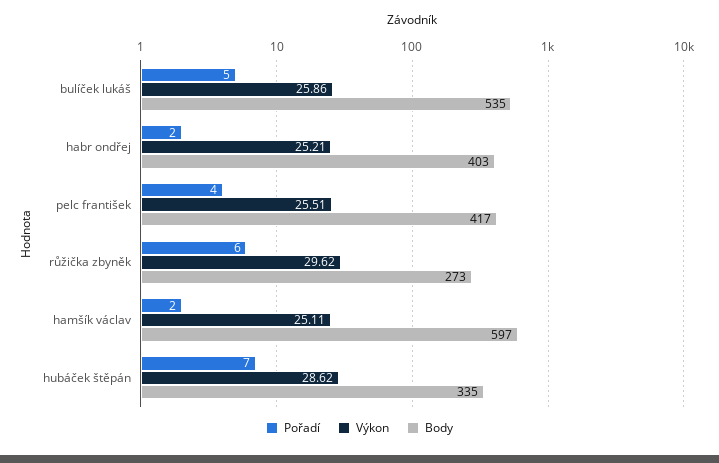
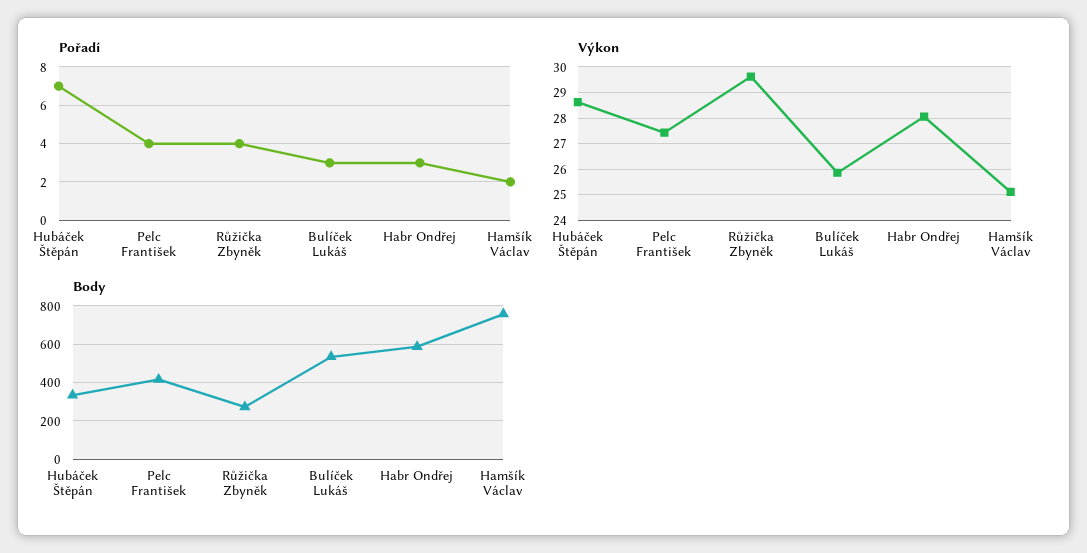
Pořadí, bulíček lukáš: 5 -> 3
Pořadí, habr ondřej: 2 -> 3
Výkon, habr ondřej: 25.21 -> 28
Body, habr ondřej: 403 -> 600
Výkon, pelc františek: 25.51 -> 27.5
Pořadí, růžička zbyněk: 6 -> 4
Body, hamšík václav: 597 -> 750

